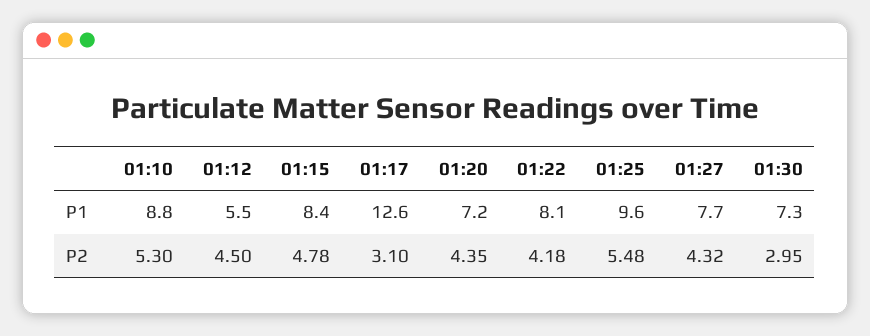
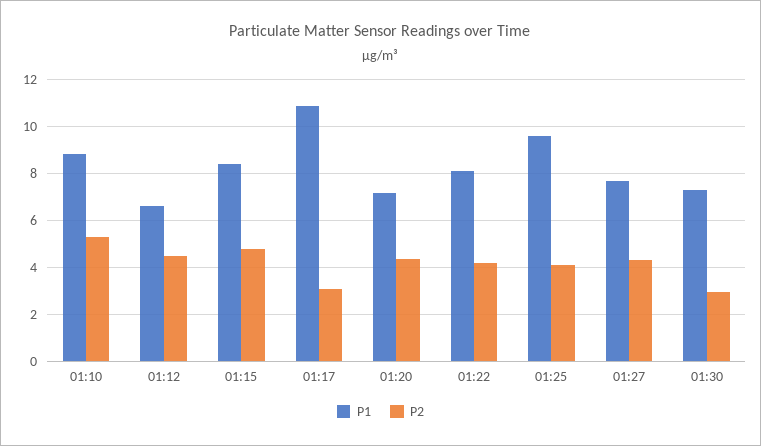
P1, 01:12: 5.5 -> 6.5
P1, 01:17: 12.6 -> 11
P2, 01:25: 5.48 -> 4

